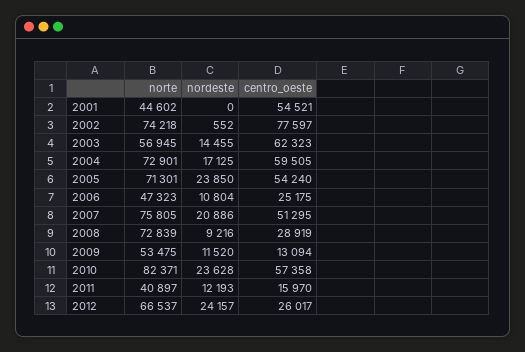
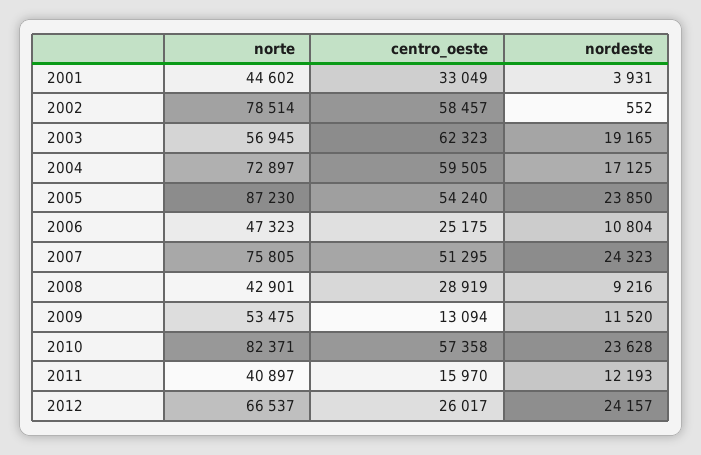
nordeste, 2001: 0 -> 3931
centro_oeste, 2001: 54521 -> 33049
norte, 2002: 74218 -> 78514
centro_oeste, 2002: 77597 -> 58457
nordeste, 2003: 14455 -> 19165
norte, 2004: 72901 -> 72897
norte, 2005: 71301 -> 87230
nordeste, 2007: 20886 -> 24323
norte, 2008: 72839 -> 42901

